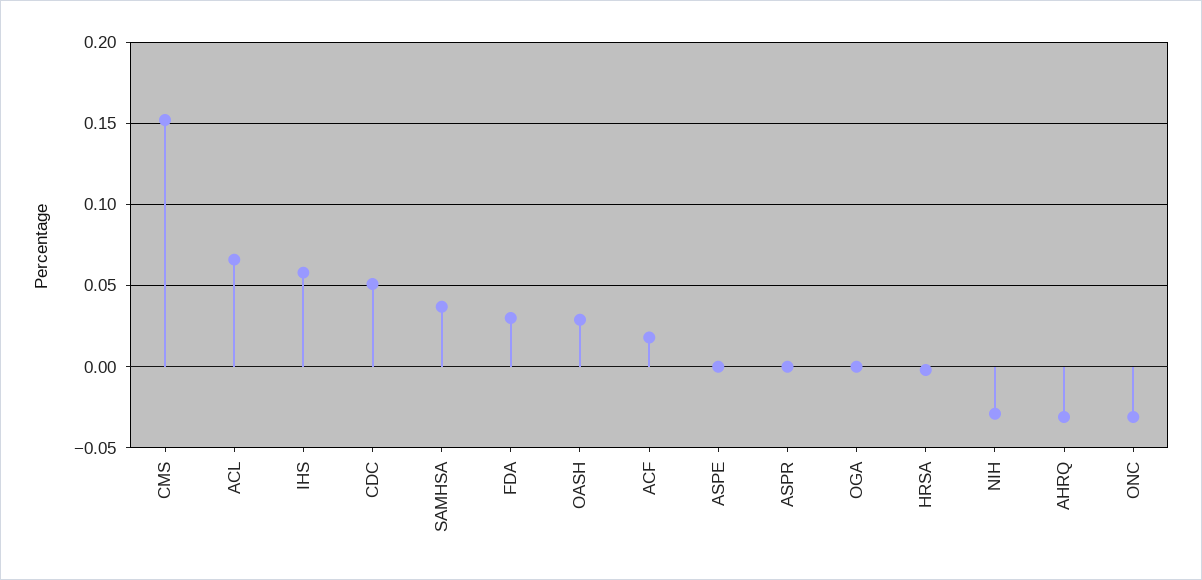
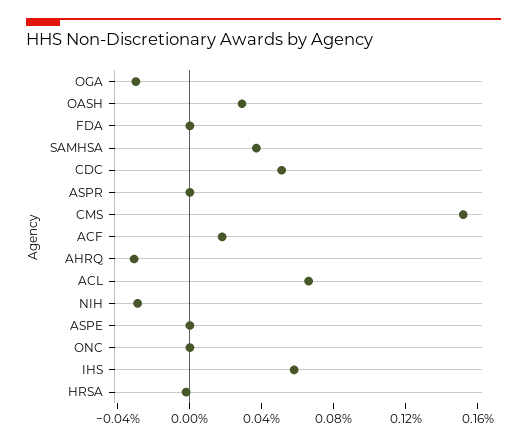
FDA: 0.03 -> 0
OGA: 0 -> -0.03
ONC: -0.03 -> 0

